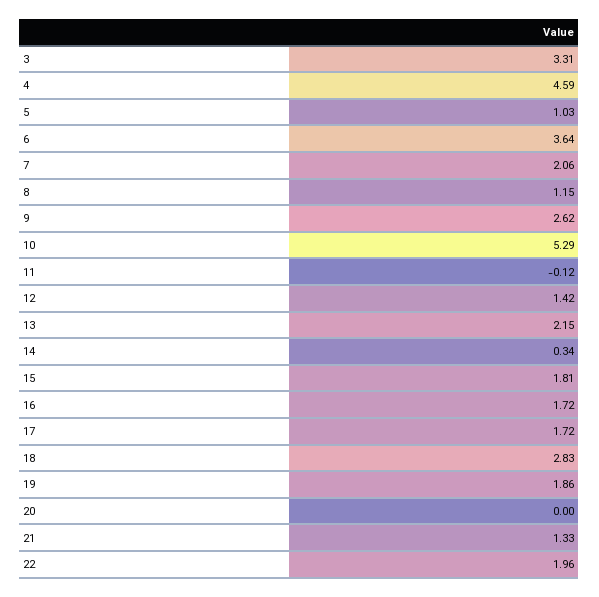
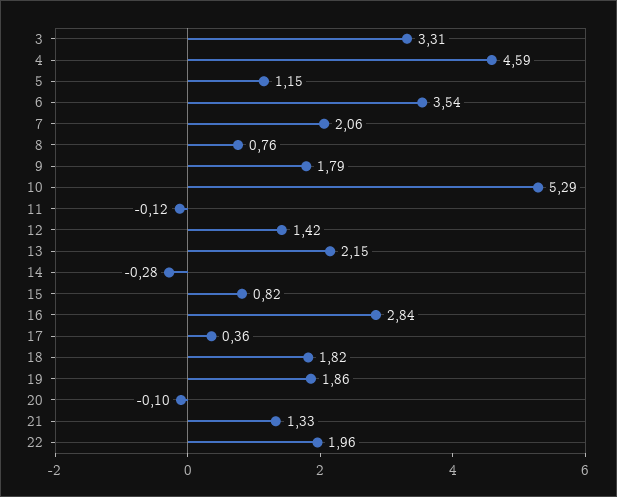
5: 1.03 -> 1.15
6: 3.64 -> 3.54
8: 1.15 -> 0.76
9: 2.62 -> 1.79
14: 0.34 -> -0.28
15: 1.81 -> 0.82
16: 1.72 -> 2.84
17: 1.72 -> 0.36
18: 2.83 -> 1.82
20: 0 -> -0.1

